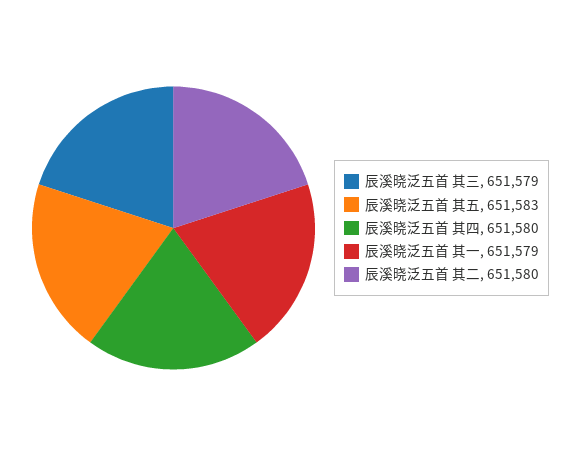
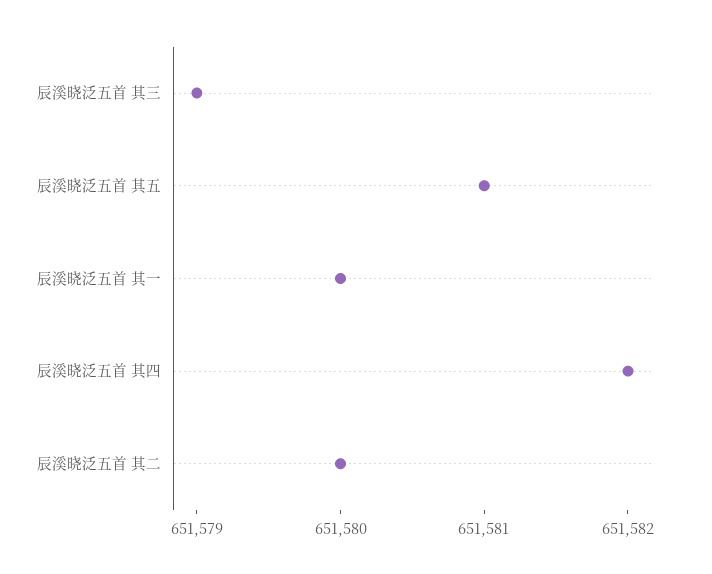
辰溪晓泛五首 其五: 651583 -> 651581
辰溪晓泛五首 其四: 651580 -> 651582
辰溪晓泛五首 其一: 651579 -> 651580

